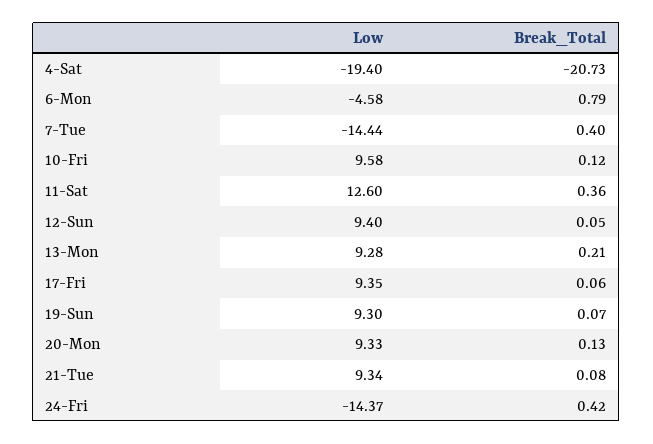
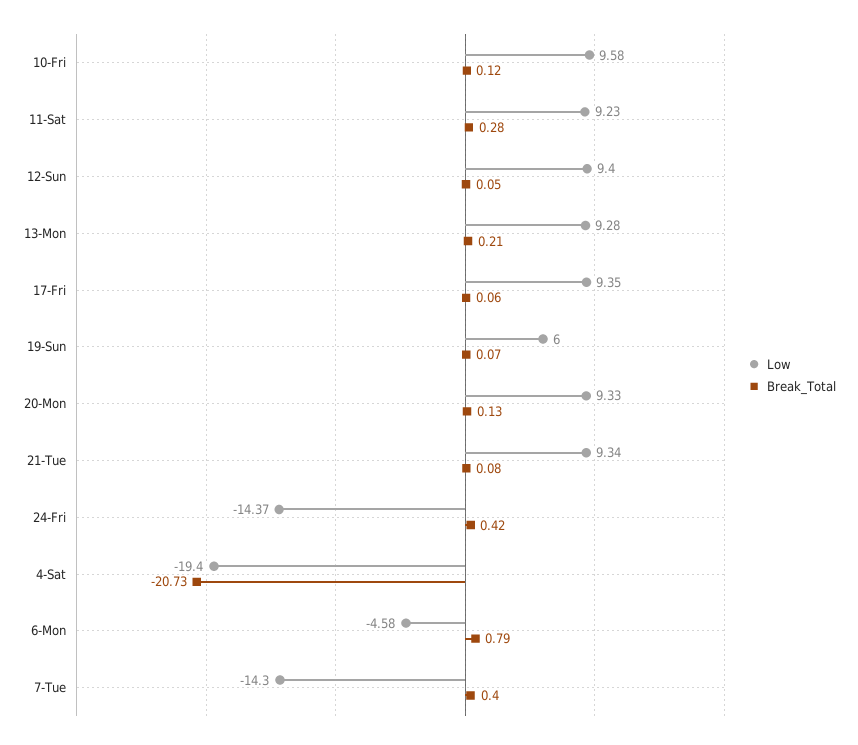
Low, 7-Tue: -14.44 -> -14.3
Low, 11-Sat: 12.6 -> 9.23
Break_Total, 11-Sat: 0.36 -> 0.28
Low, 19-Sun: 9.3 -> 6

